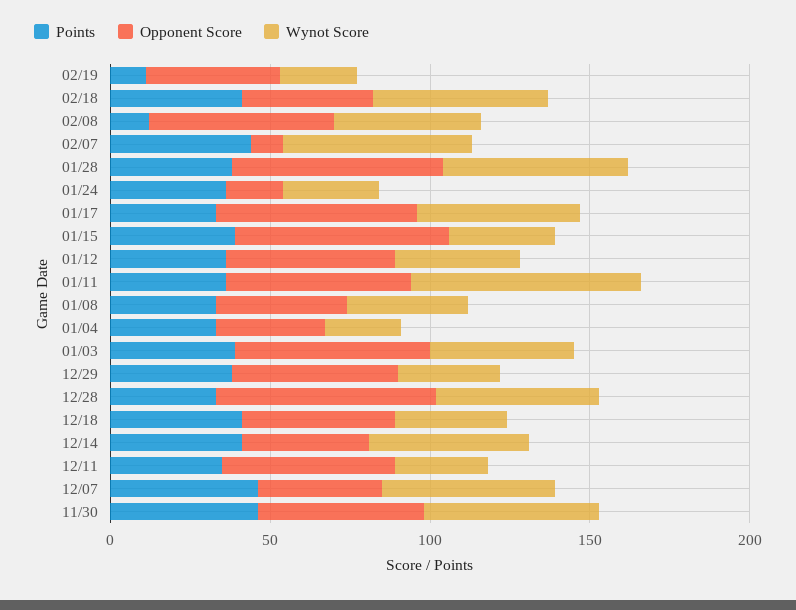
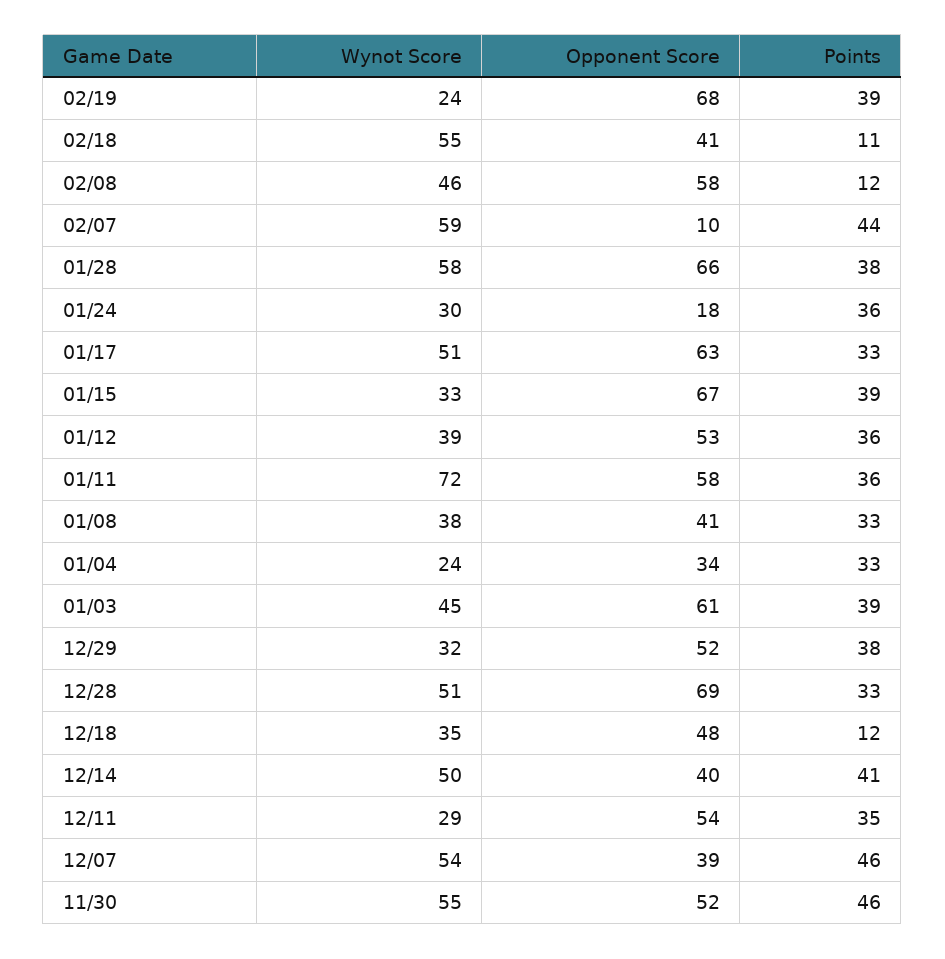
Points, 02/19: 10 -> 39
Opponent Score, 02/19: 40 -> 68
Points, 02/18: 40 -> 11
Points, 12/18: 40 -> 12

